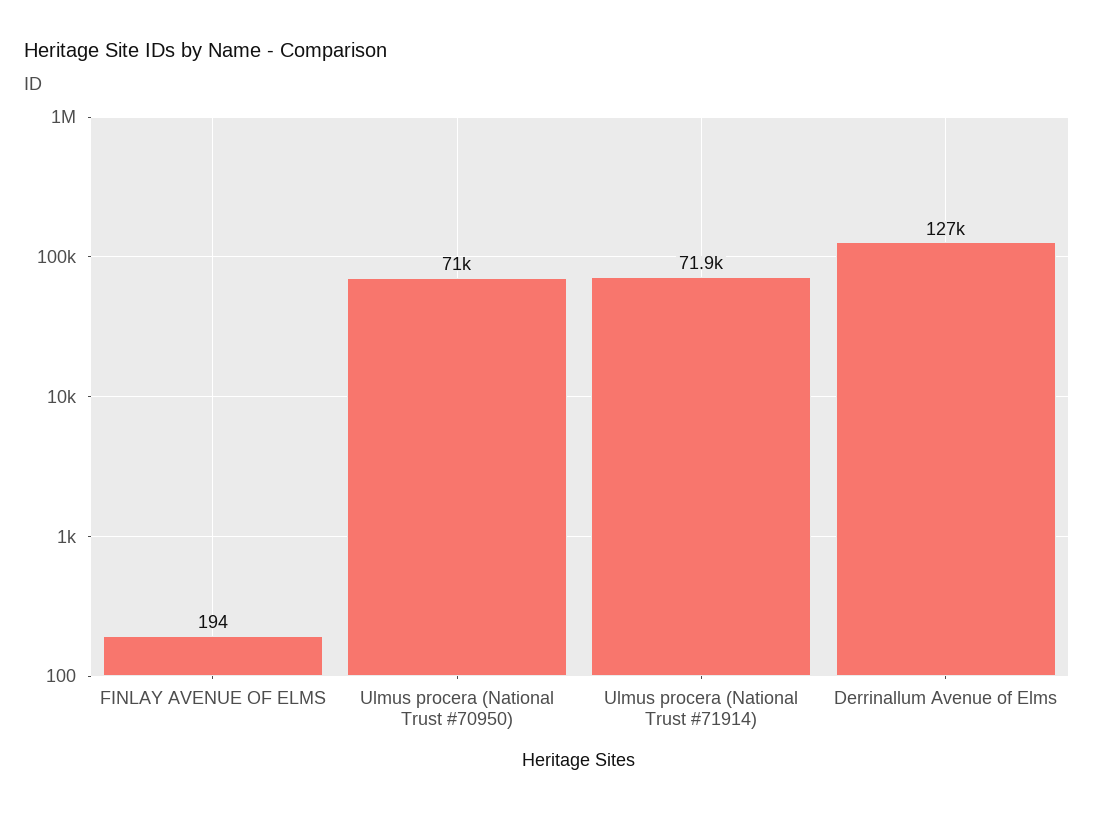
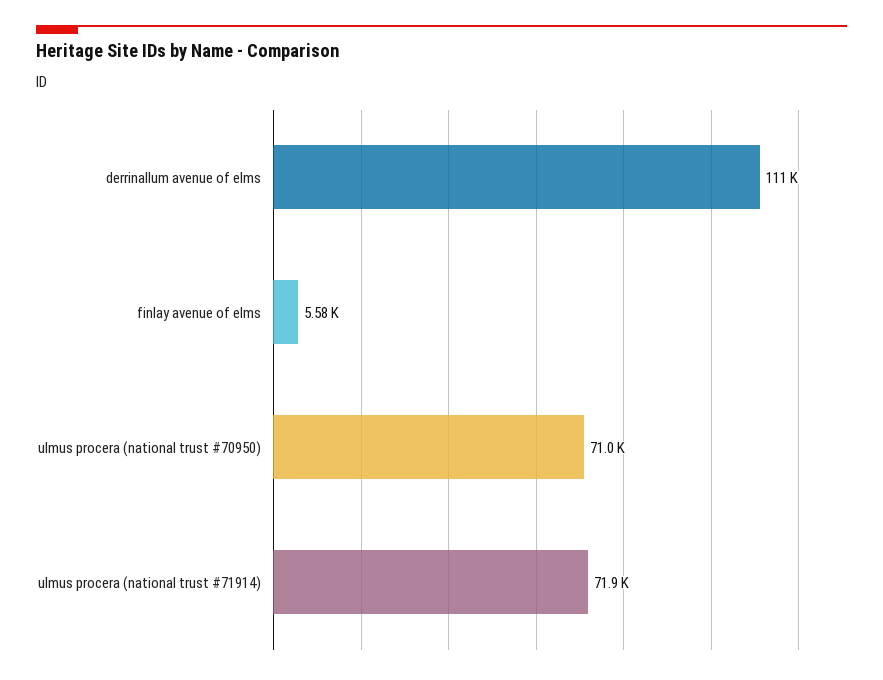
FINLAY AVENUE OF ELMS: 194 -> 5580
Derrinallum Avenue of Elms: 127000 -> 111000

